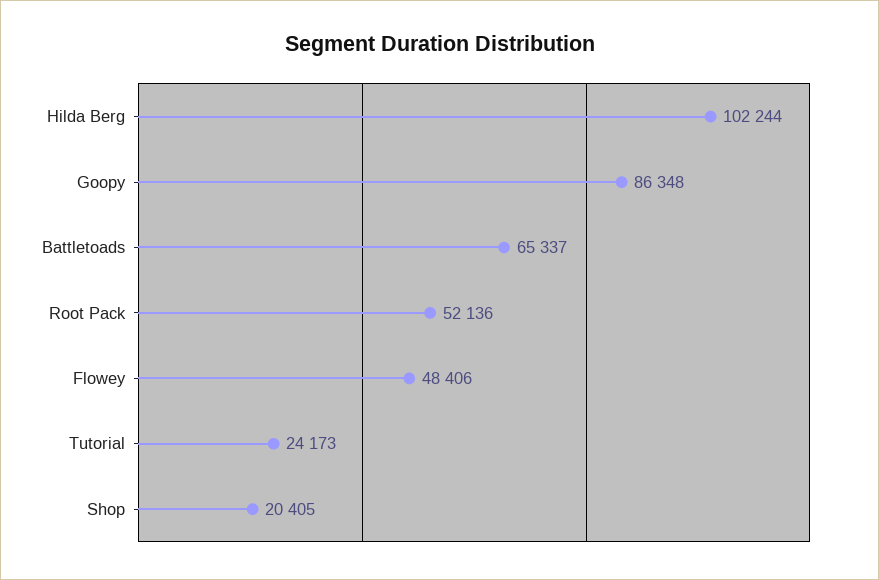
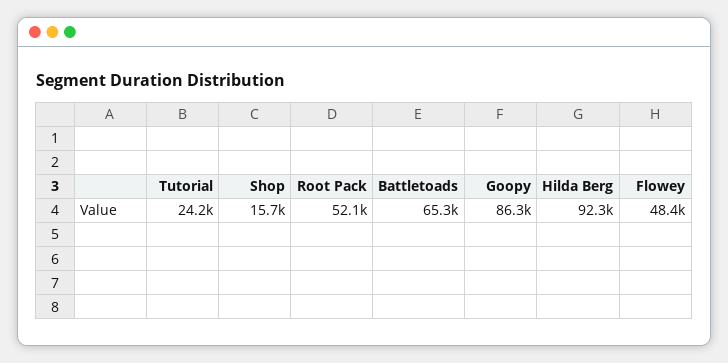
Hilda Berg: 102244 -> 92300
Shop: 20405 -> 15700

